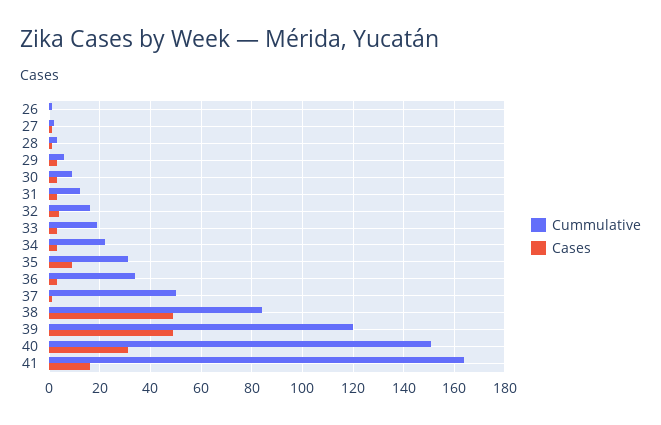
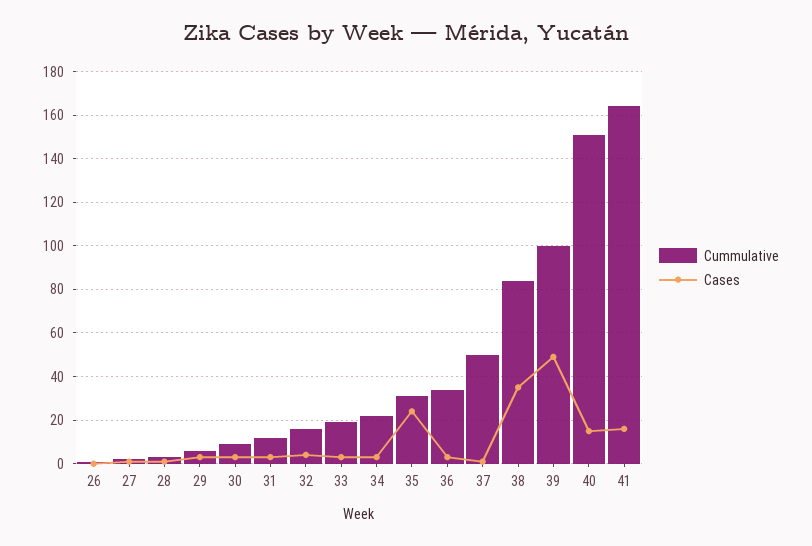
Cases, 35: 10 -> 25
Cases, 38: 50 -> 35
Cummulative, 39: 120 -> 100
Cases, 40: 30 -> 15

